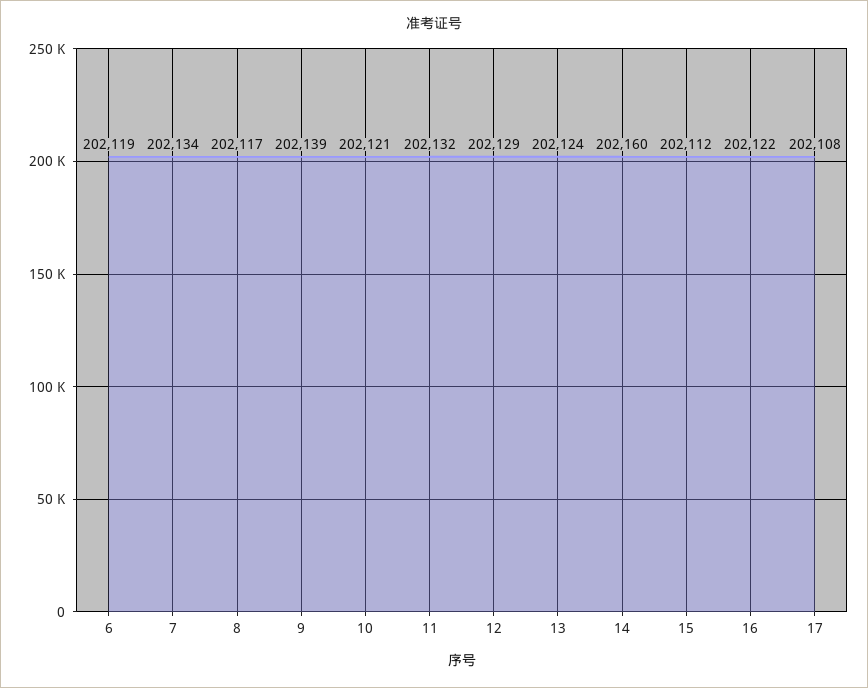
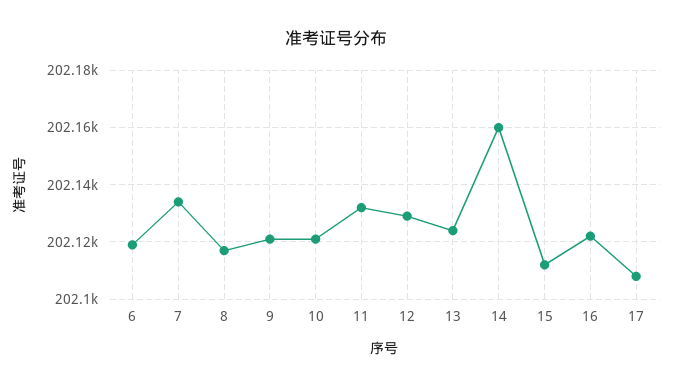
9: 202139 -> 202120

